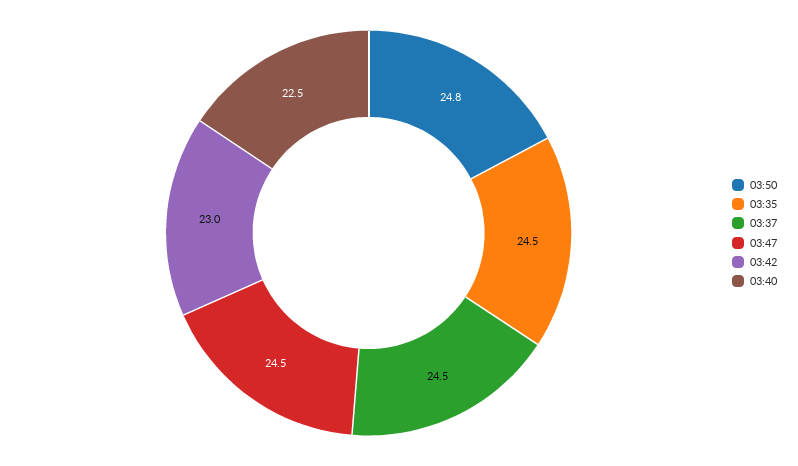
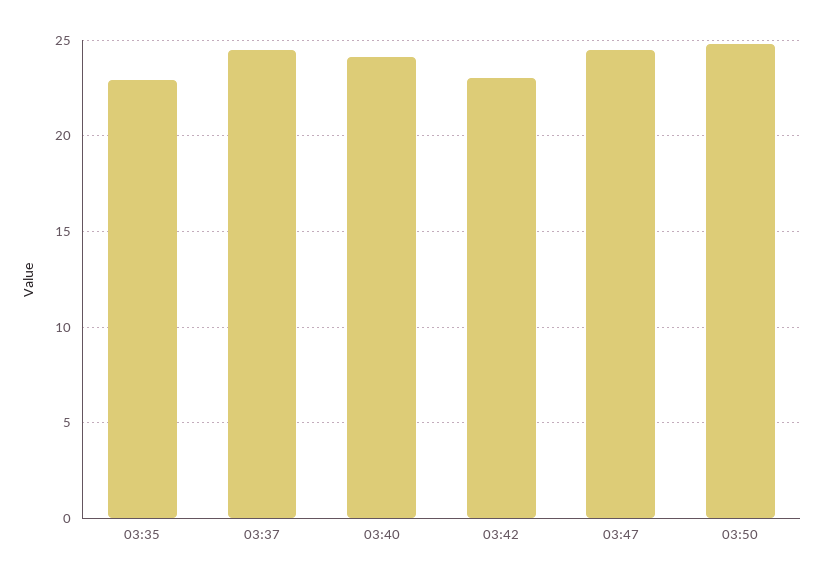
03:35: 24.5 -> 23
03:40: 22.5 -> 24

